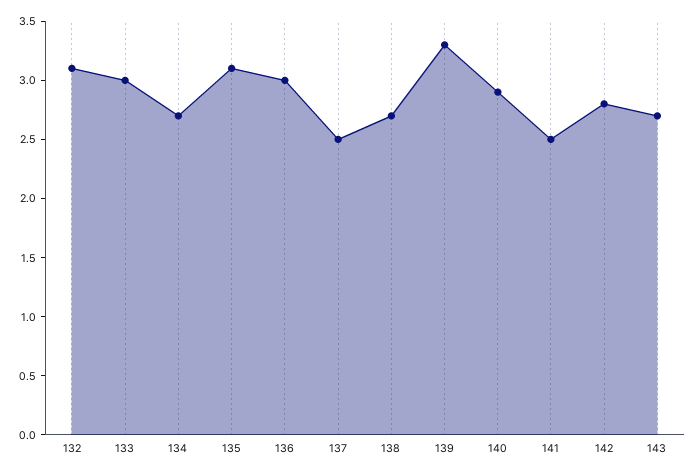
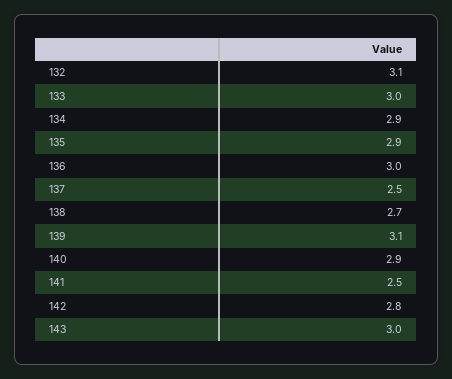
134: 2.7 -> 2.9
135: 3.1 -> 2.9
139: 3.3 -> 3.1
143: 2.7 -> 3

